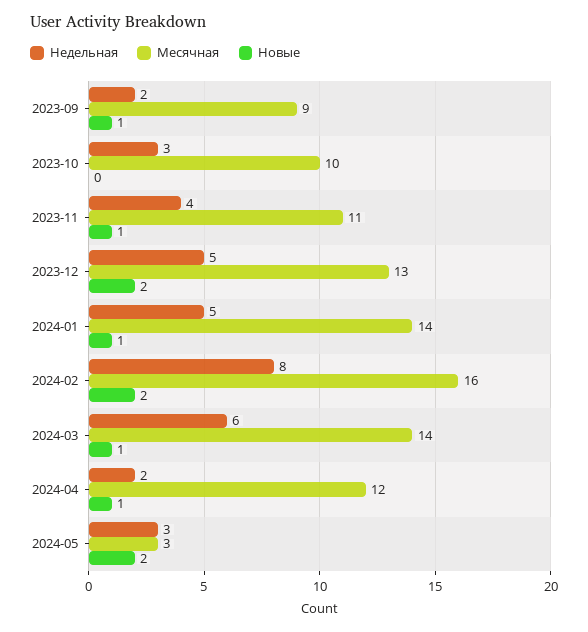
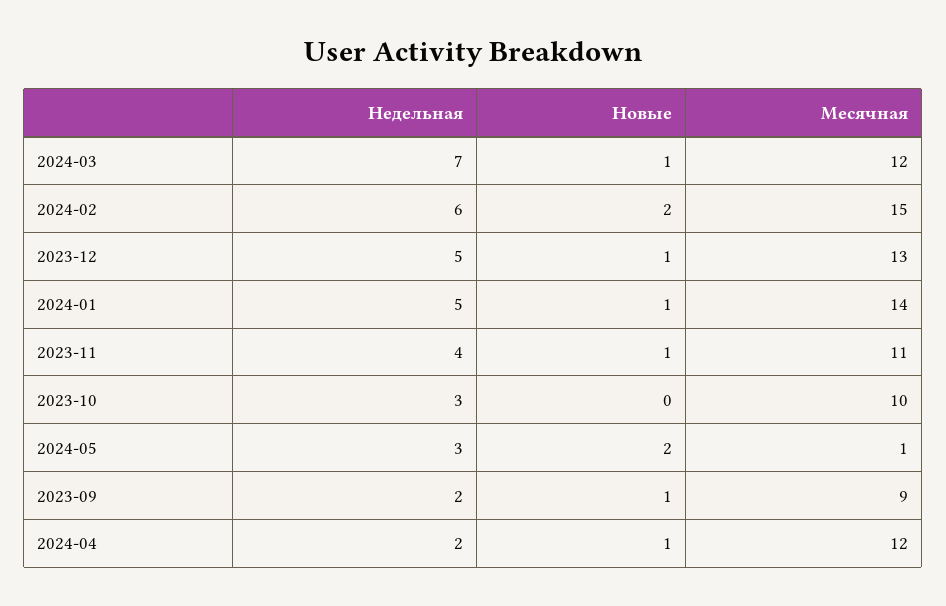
Новые, 2023-12: 2 -> 1
Недельная, 2024-02: 8 -> 6
Месячная, 2024-02: 16 -> 15
Недельная, 2024-03: 6 -> 7
Месячная, 2024-03: 14 -> 12
Месячная, 2024-05: 3 -> 1

